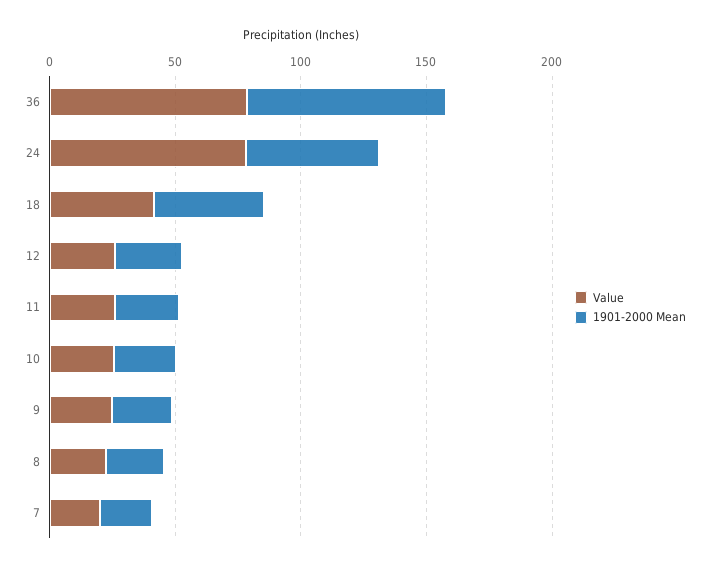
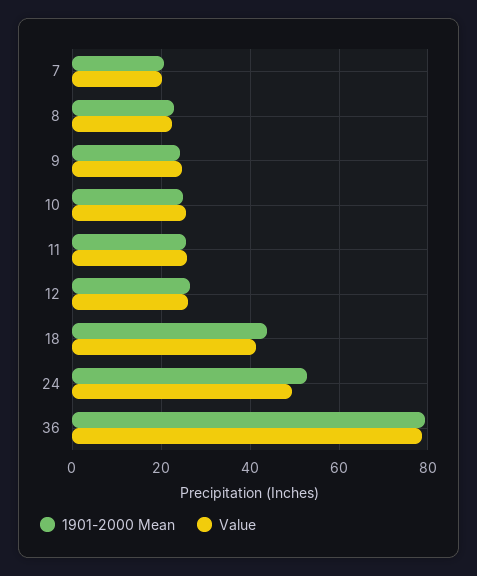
Value, 24: 80 -> 50

